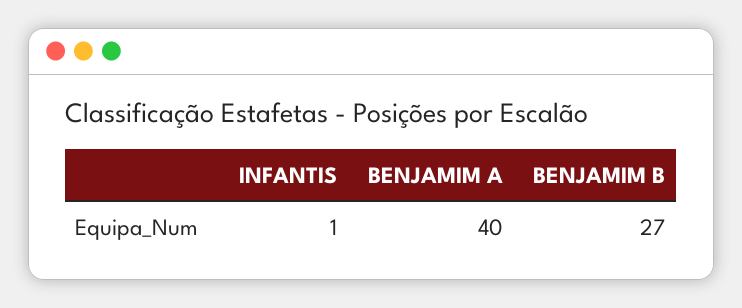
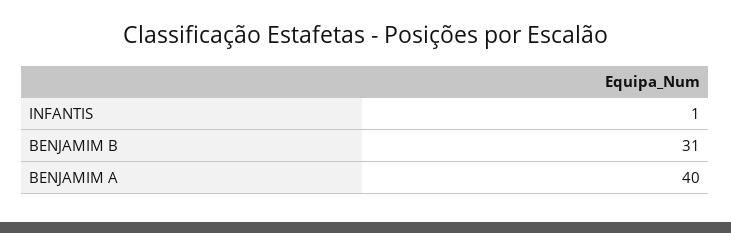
BENJAMIM B: 27 -> 31

